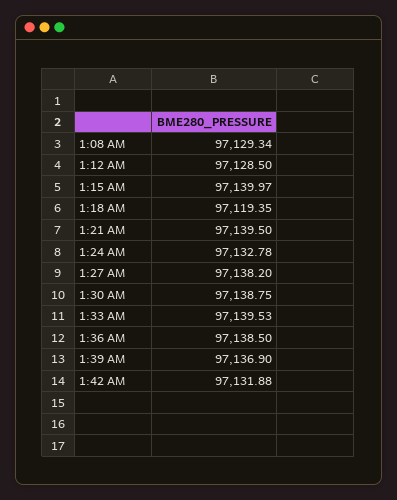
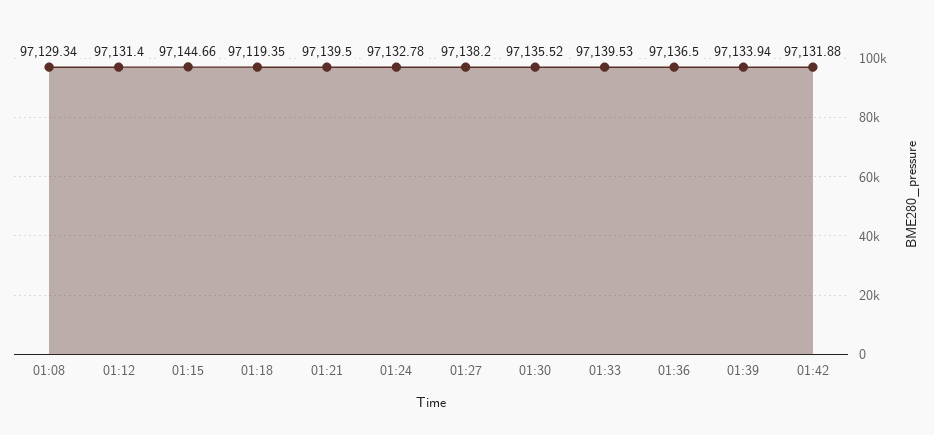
1:12 AM: 97128.5 -> 97131.4
1:15 AM: 97139.97 -> 97144.66
1:30 AM: 97138.75 -> 97135.52
1:36 AM: 97138.5 -> 97136.5
1:39 AM: 97136.9 -> 97133.94

